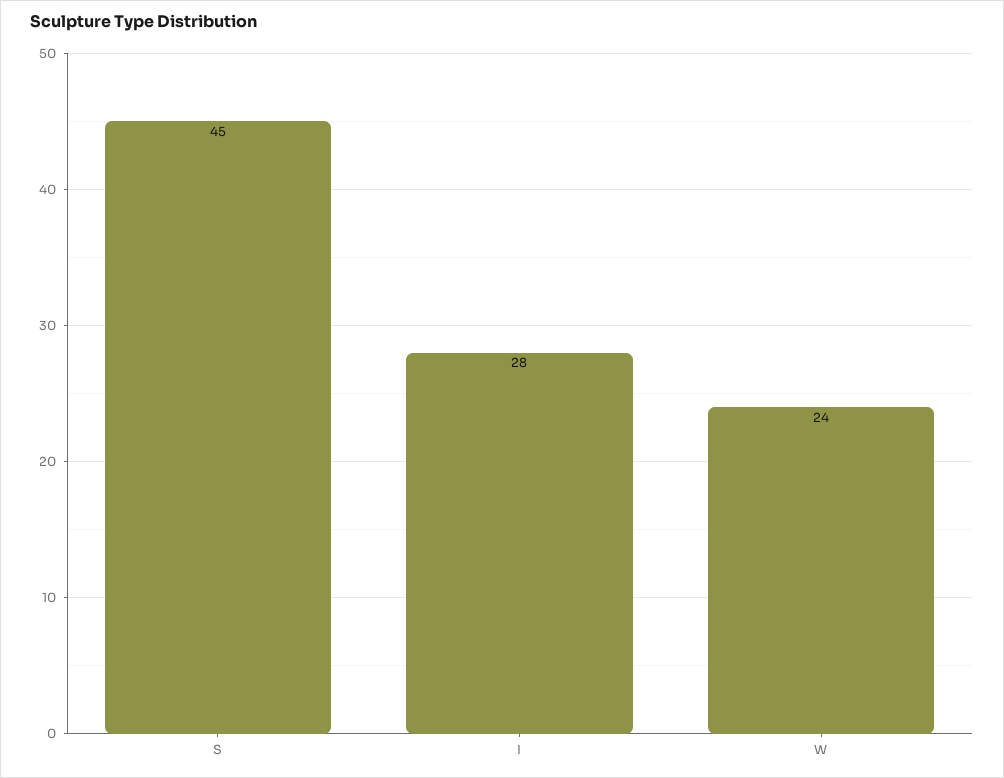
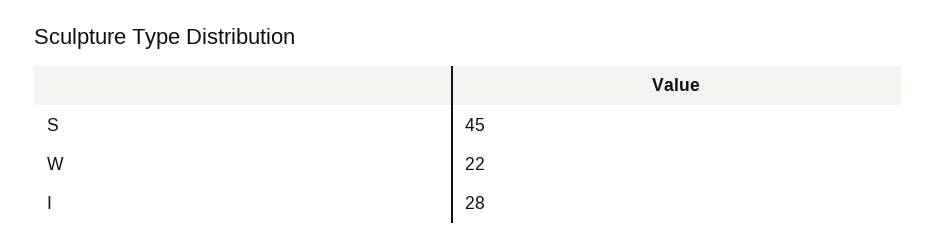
W: 24 -> 22

